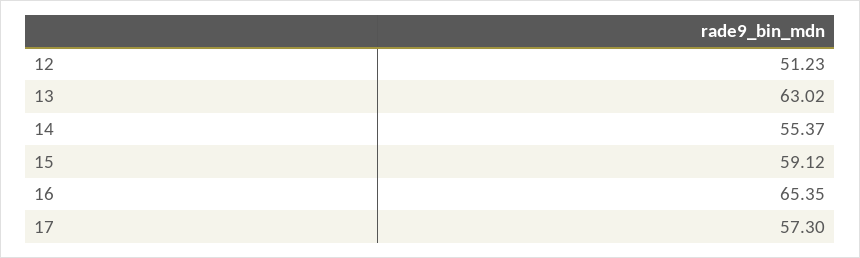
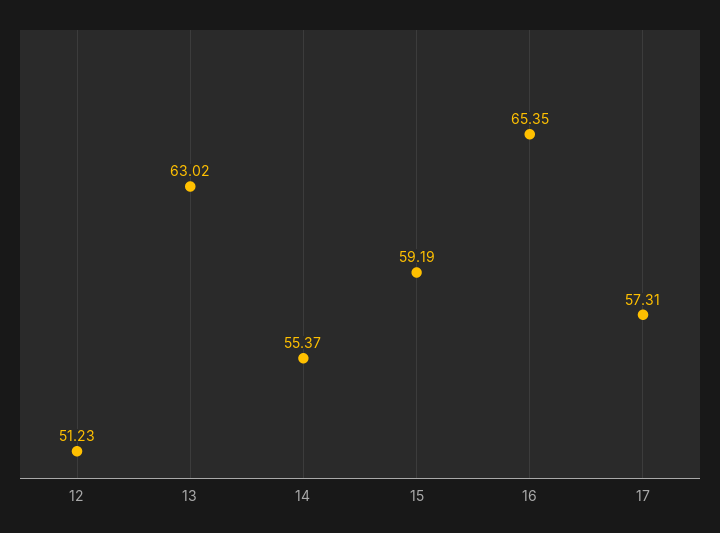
15: 59.12 -> 59.19
17: 57.3 -> 57.31

